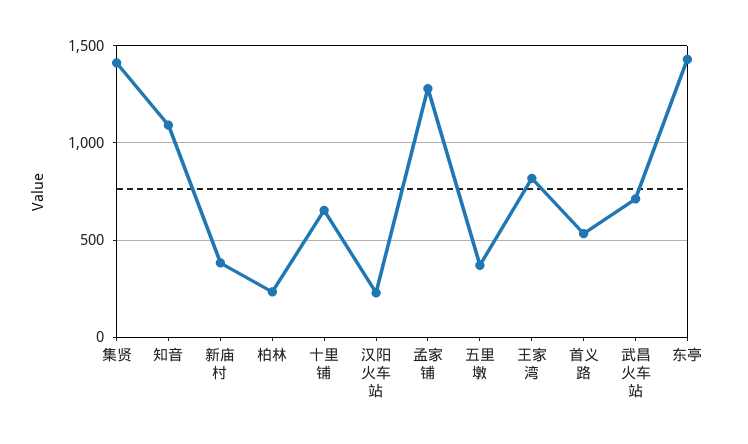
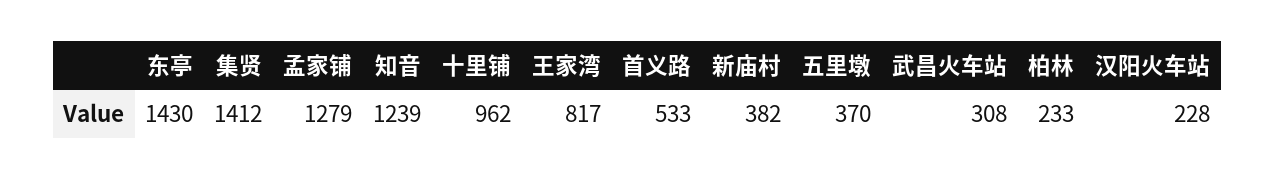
知音: 1100 -> 1239
十里铺: 650 -> 962
武昌火车站: 700 -> 308

